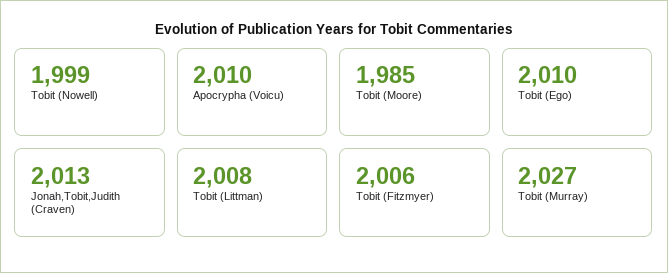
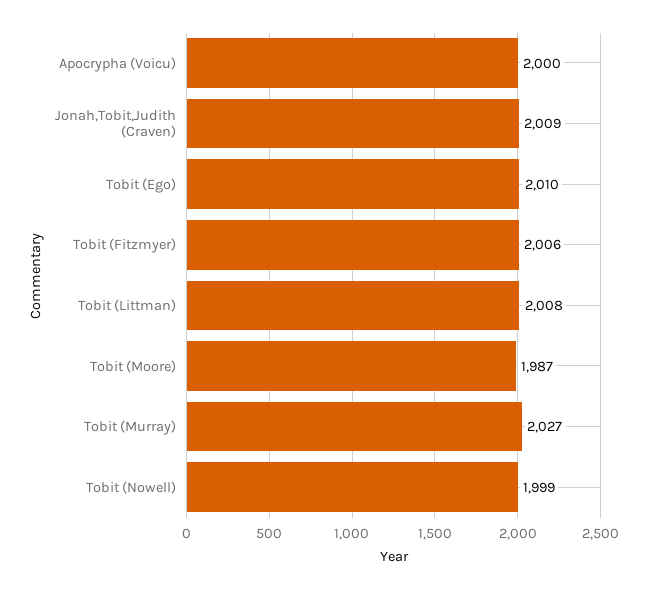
Apocrypha (Voicu): 2010 -> 2000
Tobit (Moore): 1985 -> 1987
Jonah,Tobit,Judith (Craven): 2013 -> 2009

